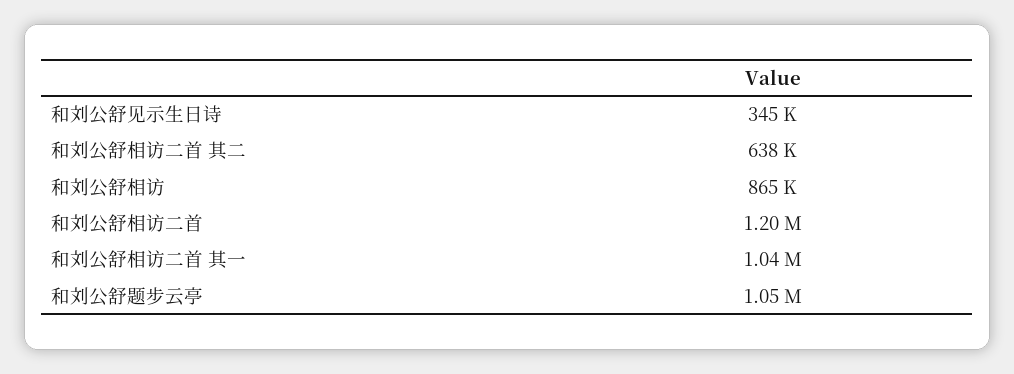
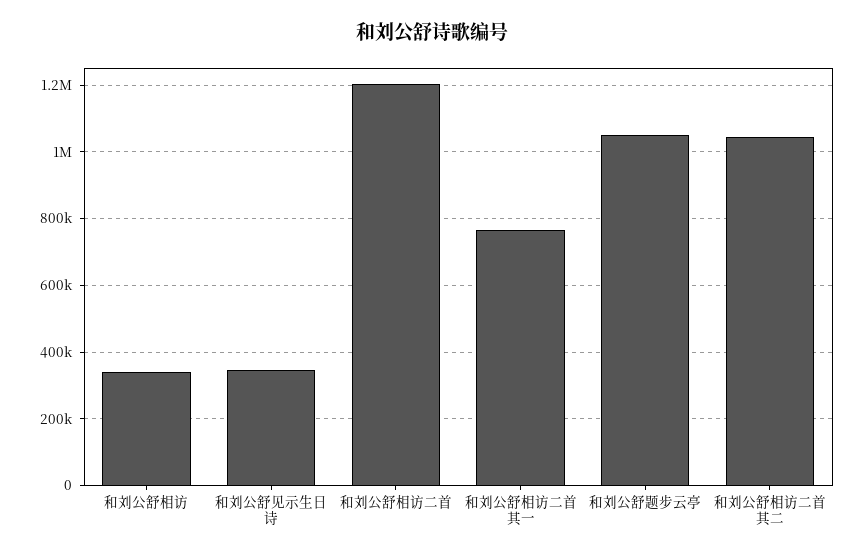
和刘公舒相访二首 其二: 638000 -> 1040000
和刘公舒相访: 865000 -> 340000
和刘公舒相访二首 其一: 1040000 -> 760000

